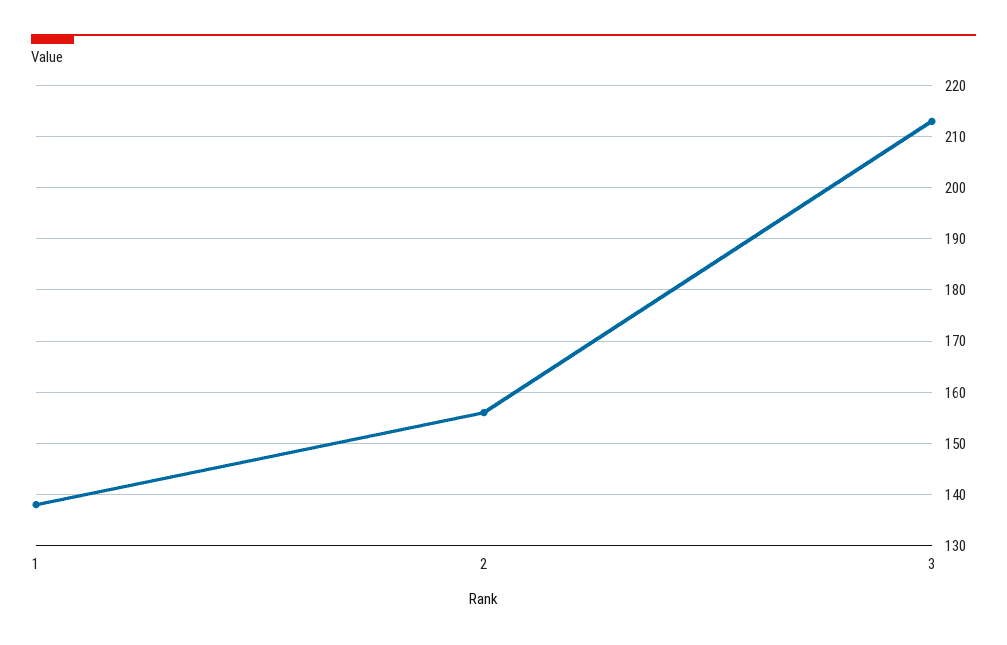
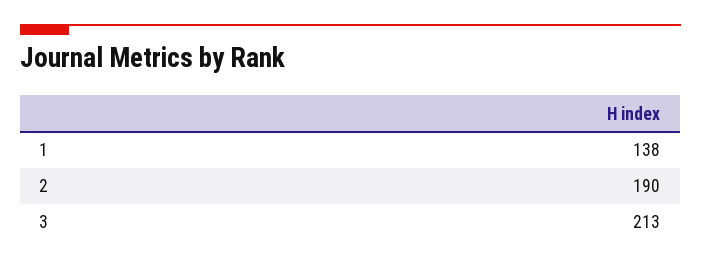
2: 155 -> 190

